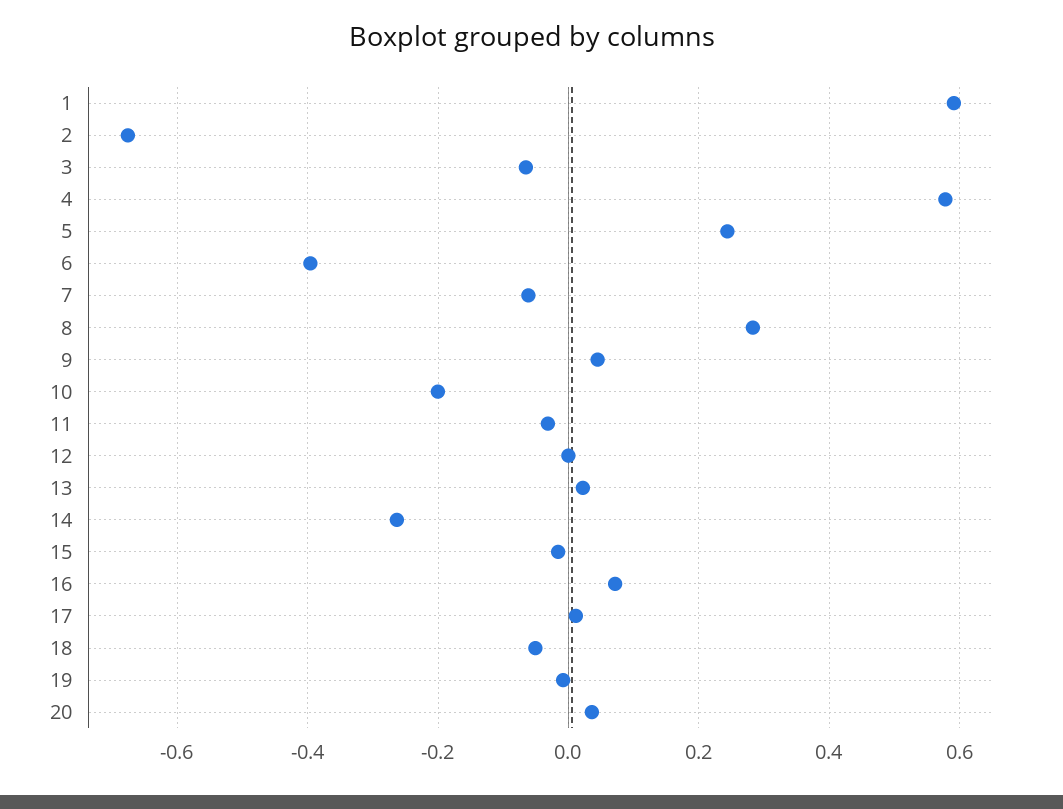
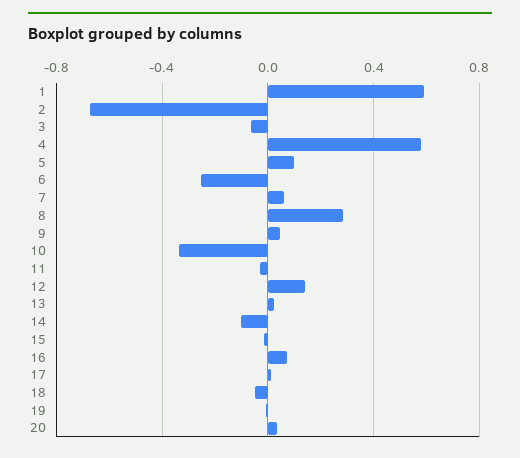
5: 0.24 -> 0.1
6: -0.4 -> -0.25
7: -0.06 -> 0.05
10: -0.2 -> -0.35
12: 0 -> 0.15
14: -0.26 -> -0.1

